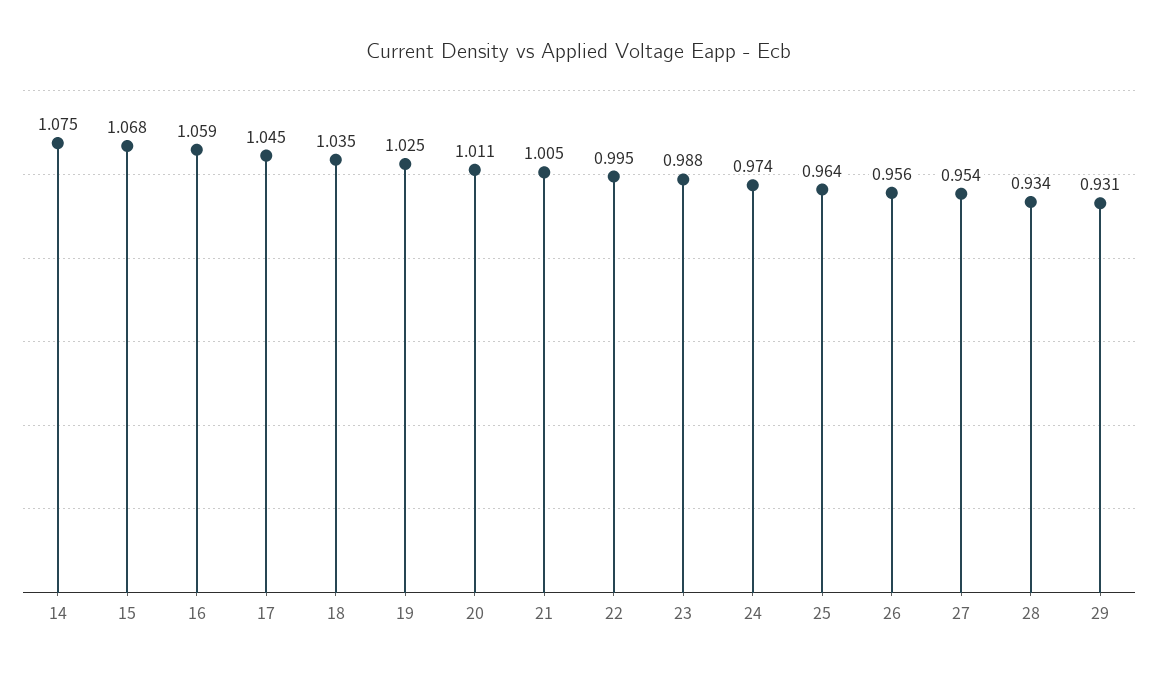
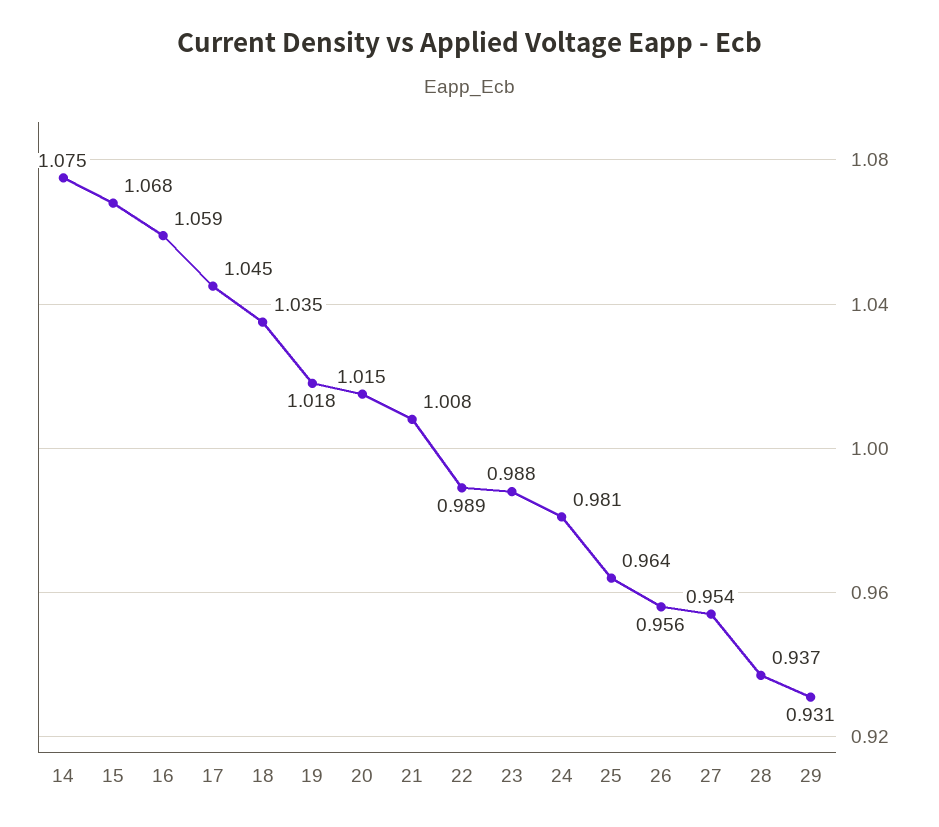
19: 1.025 -> 1.018
20: 1.011 -> 1.015
21: 1.005 -> 1.008
22: 0.995 -> 0.989
24: 0.974 -> 0.981
28: 0.934 -> 0.937

